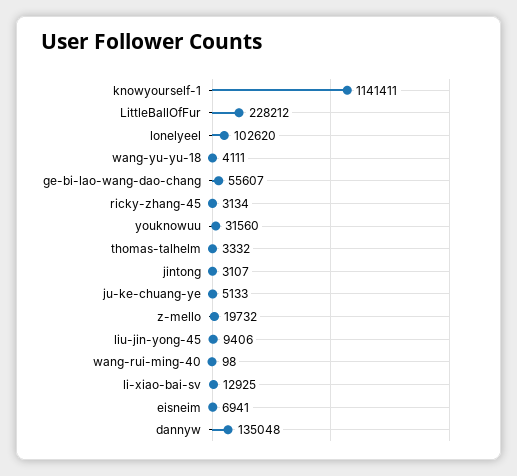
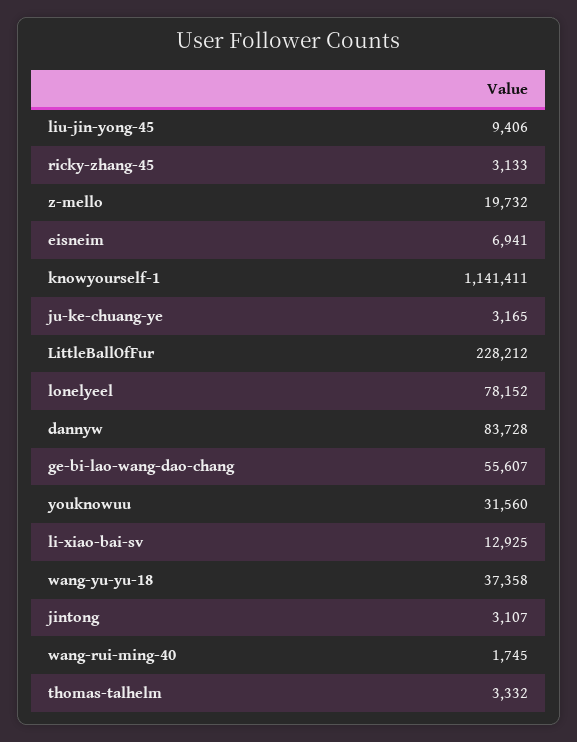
lonelyeel: 102620 -> 78152
wang-yu-yu-18: 4111 -> 37358
ricky-zhang-45: 3134 -> 3133
ju-ke-chuang-ye: 5133 -> 3165
wang-rui-ming-40: 98 -> 1745
dannyw: 135048 -> 83728

